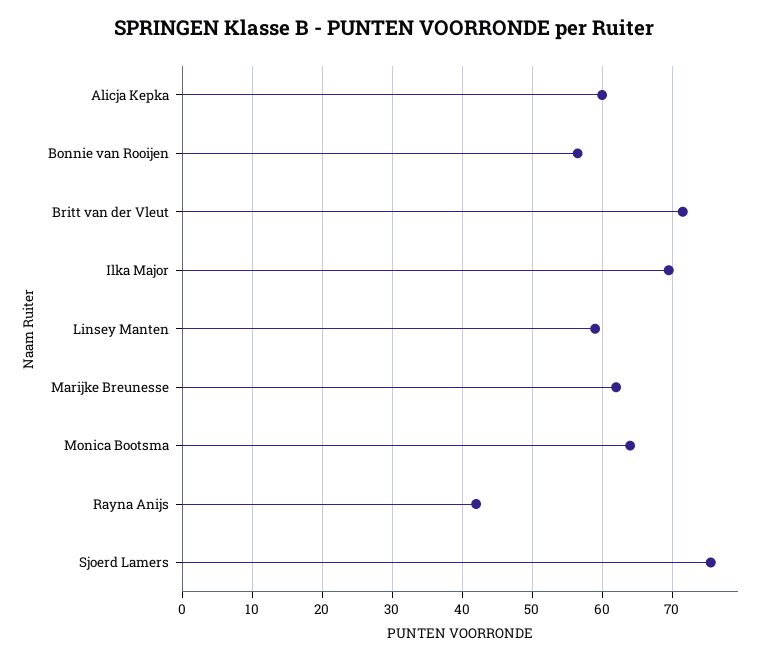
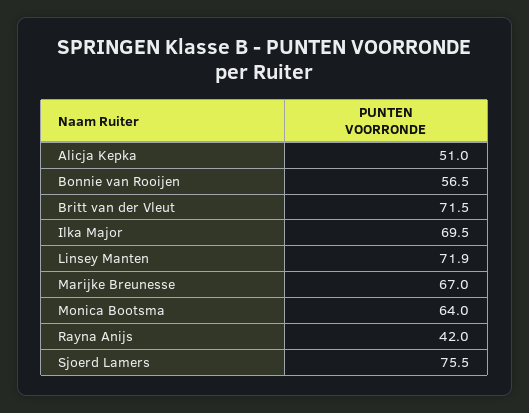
Alicja Kepka: 60 -> 51
Linsey Manten: 59 -> 71.9
Marijke Breunesse: 62 -> 67

